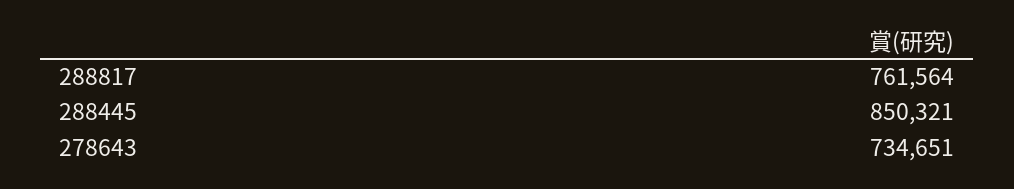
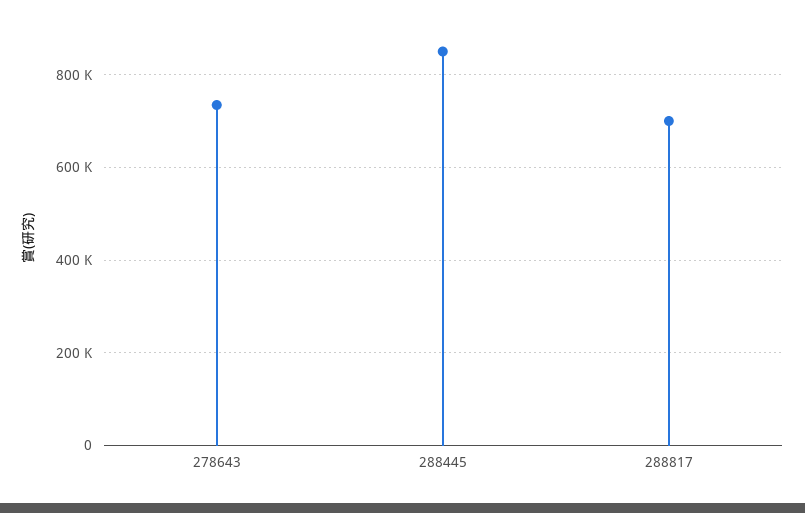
288817: 761564 -> 700000

